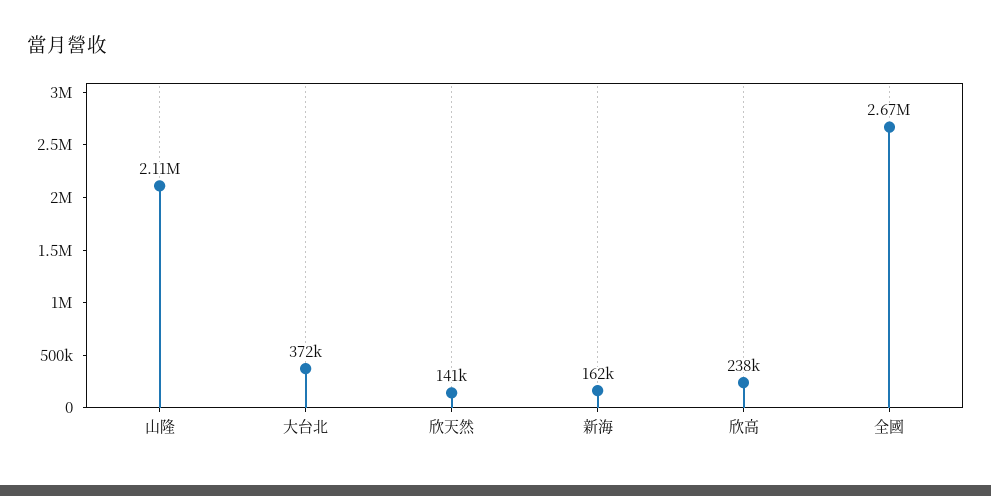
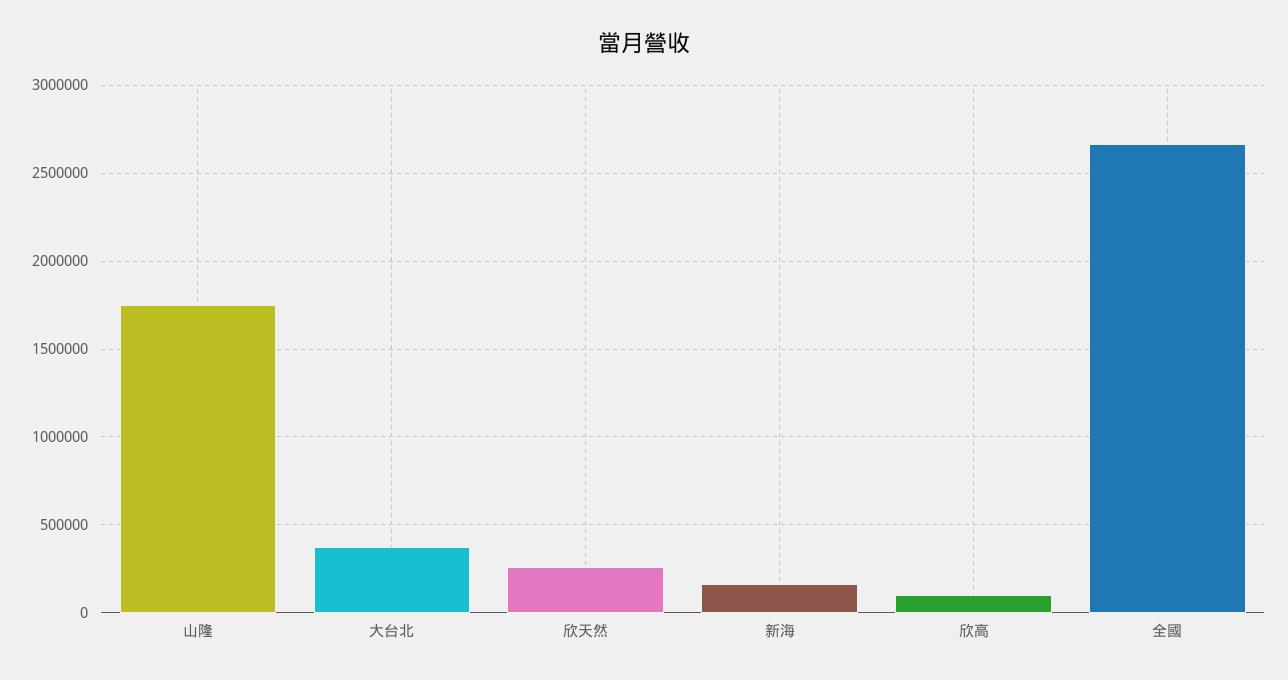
山隆: 2110000 -> 1750000
欣天然: 141000 -> 250000
欣高: 238000 -> 100000

